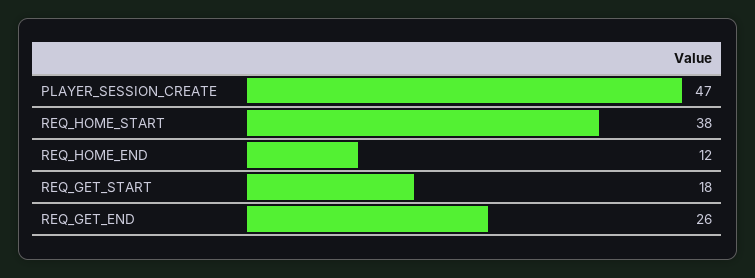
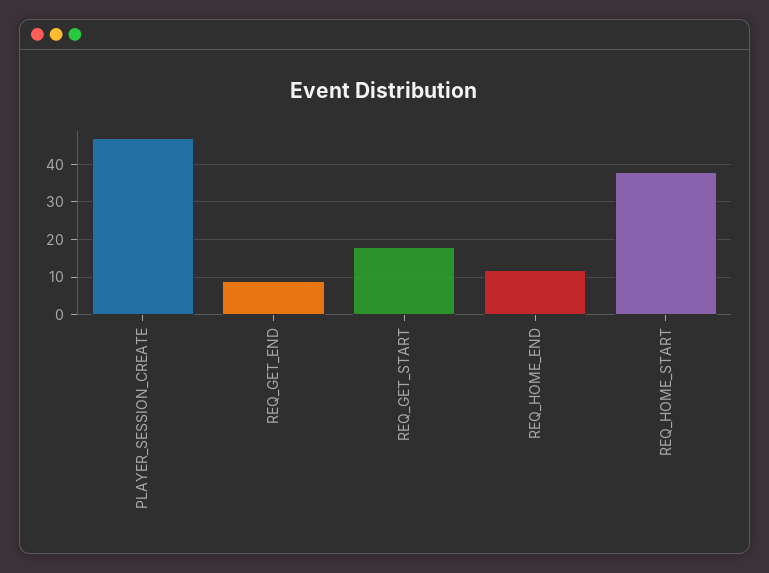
REQ_GET_END: 26 -> 10

